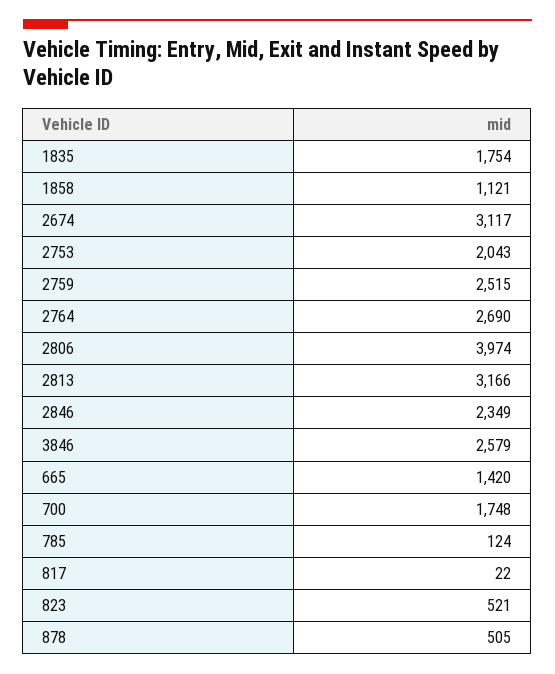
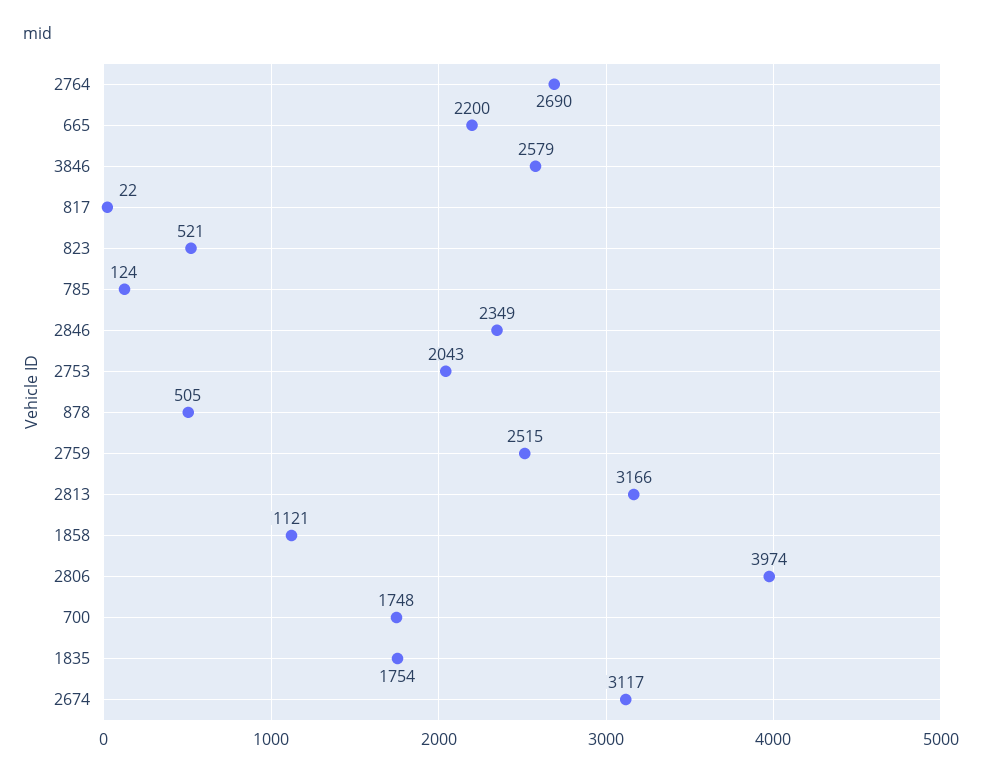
665: 1420 -> 2200

